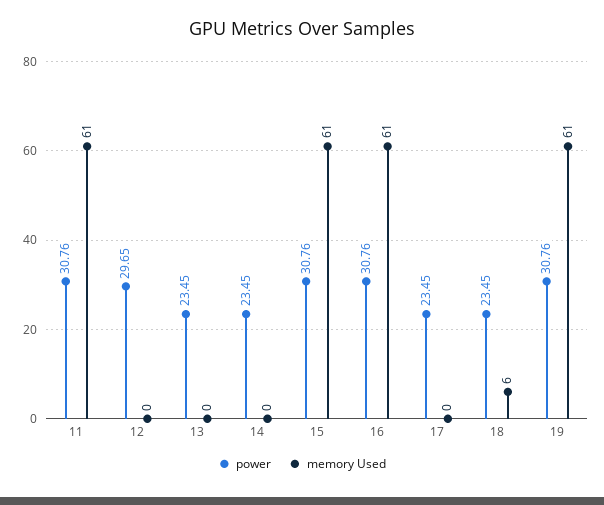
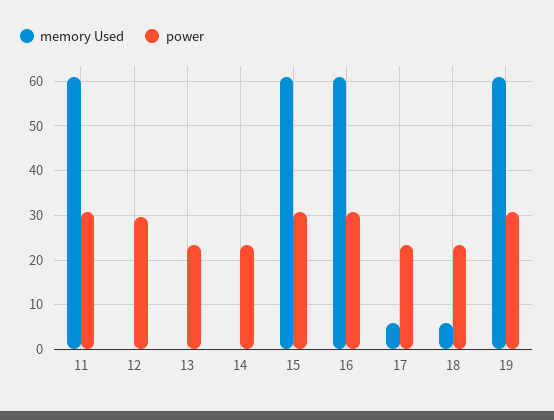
memory Used, 17: 0 -> 6

